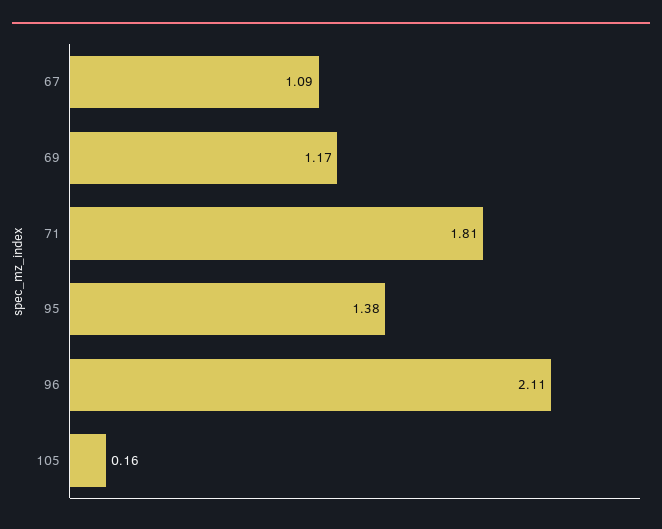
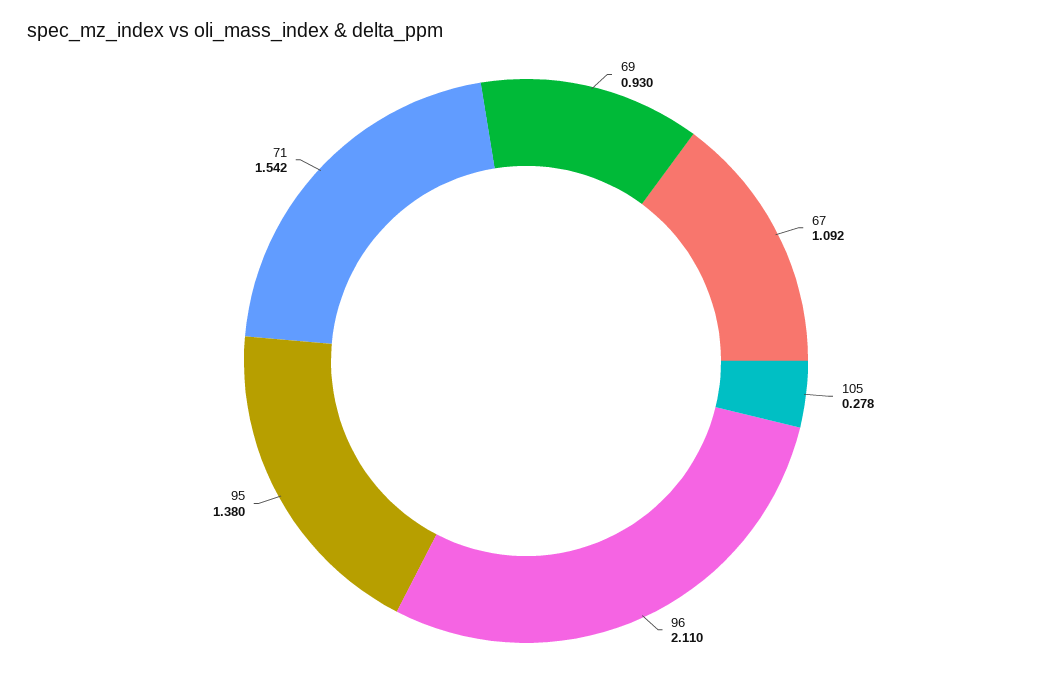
69: 1.17 -> 0.93
71: 1.81 -> 1.542
105: 0.16 -> 0.278

